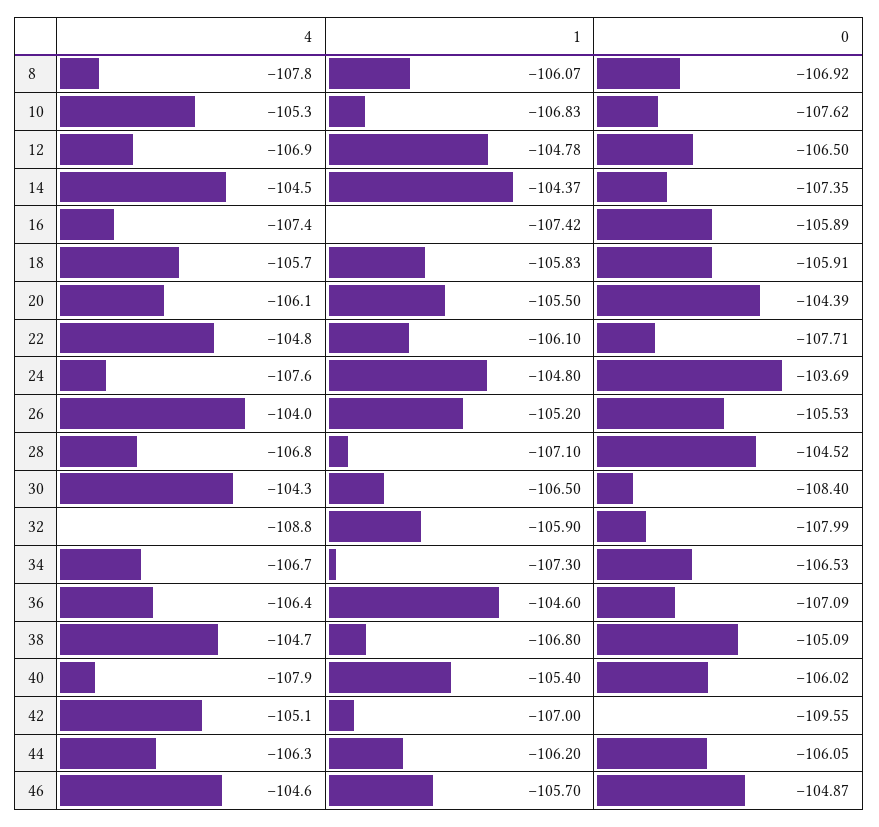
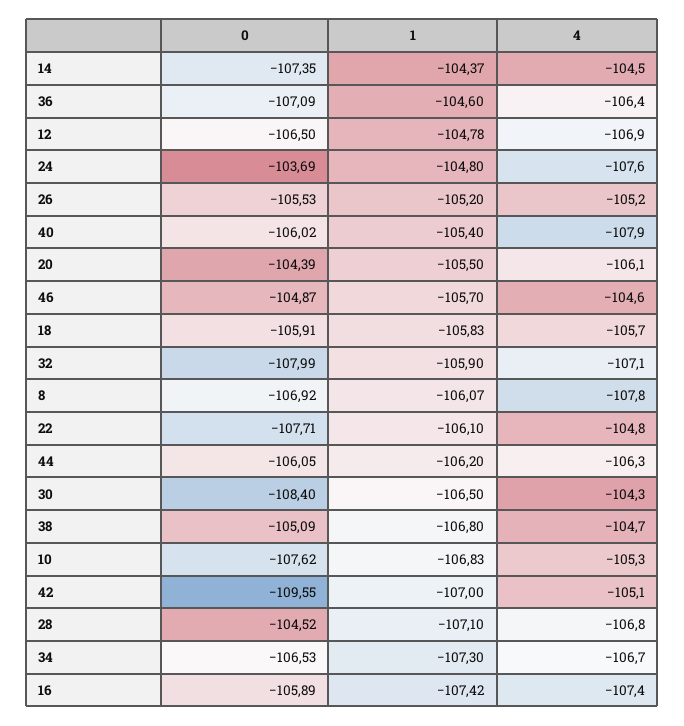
4, 26: -104 -> -105.2
4, 32: -108.8 -> -107.1

